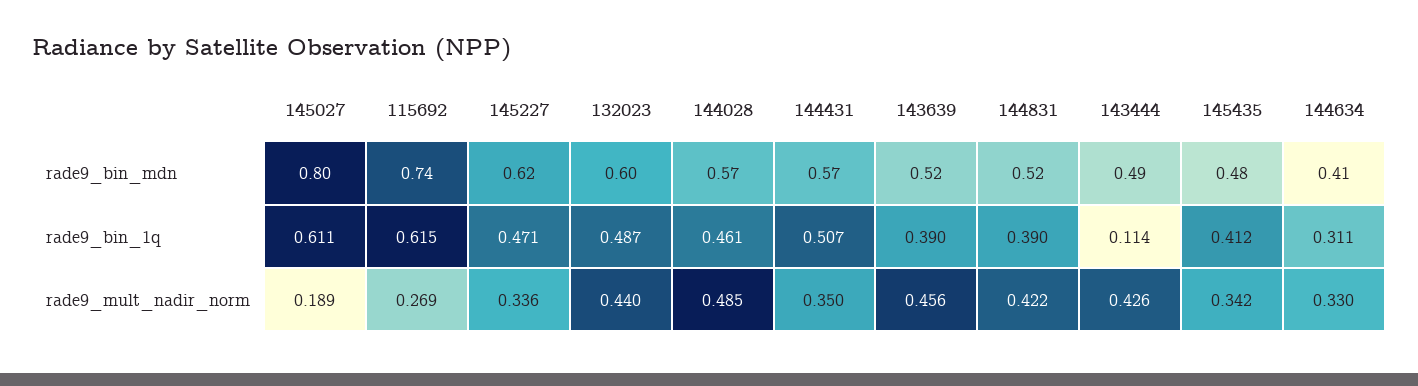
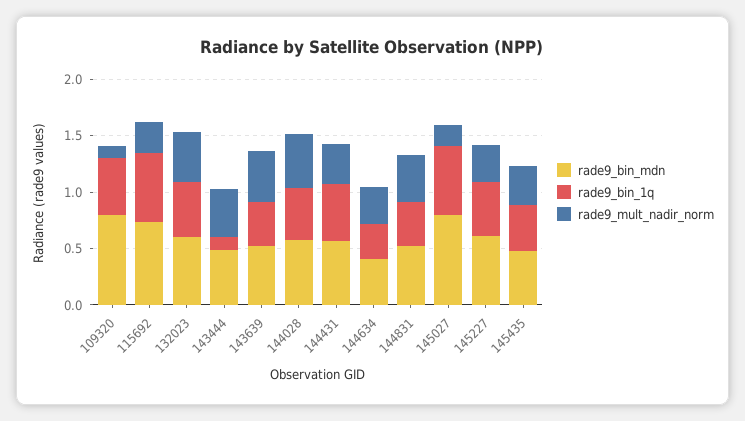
rade9_bin_mdn, 109320: none -> 0.8
rade9_bin_1q, 109320: none -> 0.5
rade9_mult_nadir_norm, 109320: none -> 0.1

